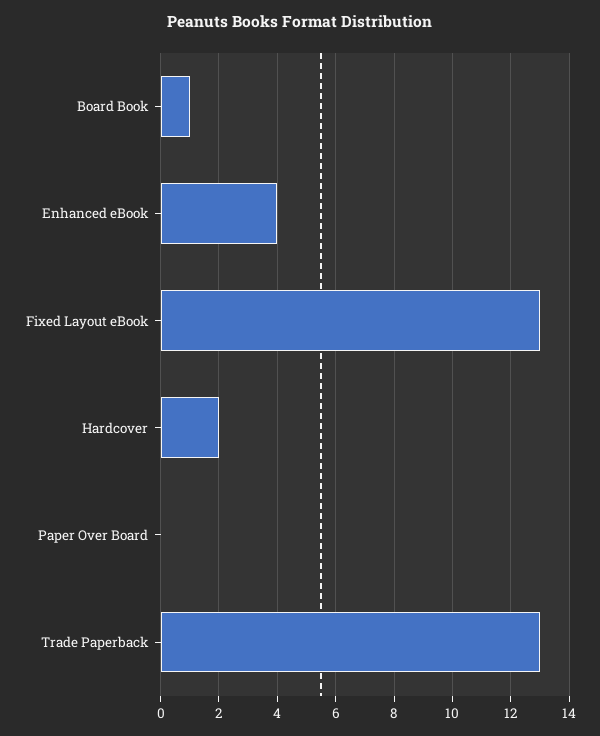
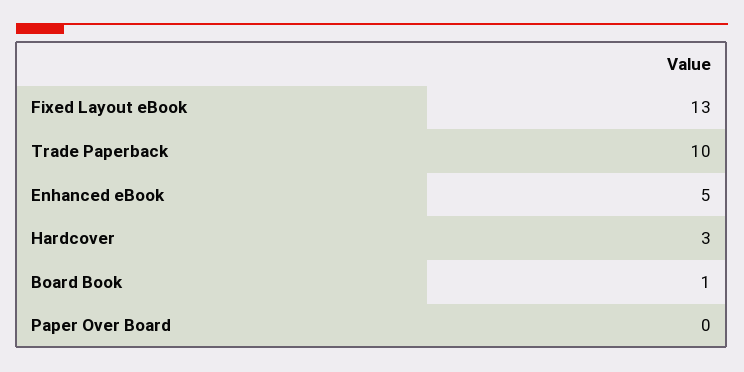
Enhanced eBook: 4 -> 5
Hardcover: 2 -> 3
Trade Paperback: 13 -> 10

